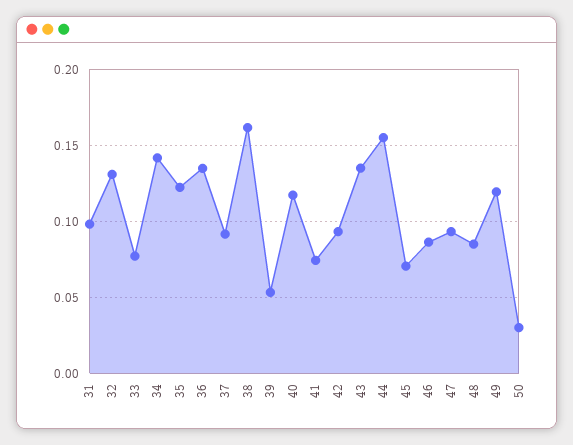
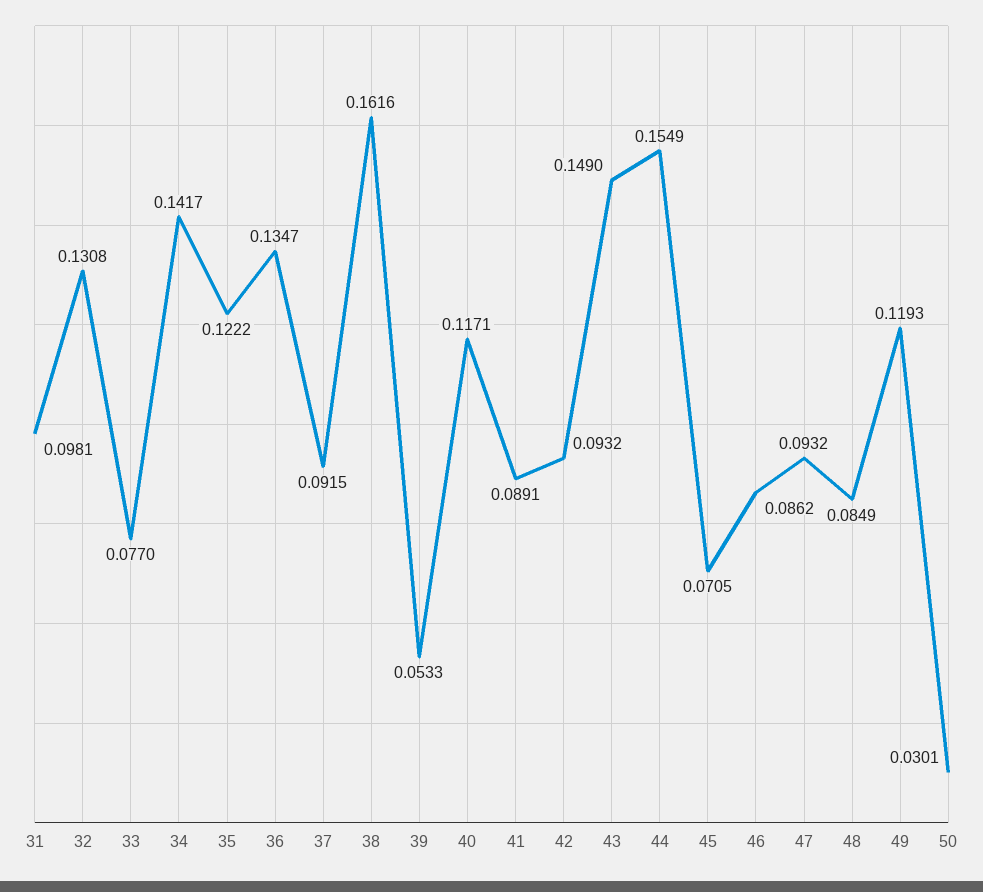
41: 0.075 -> 0.0891
43: 0.135 -> 0.149

